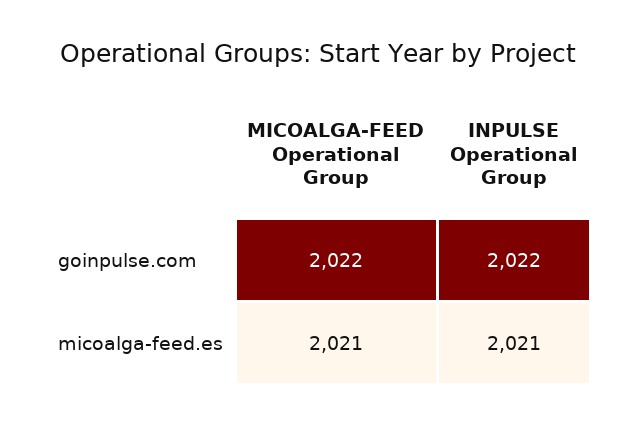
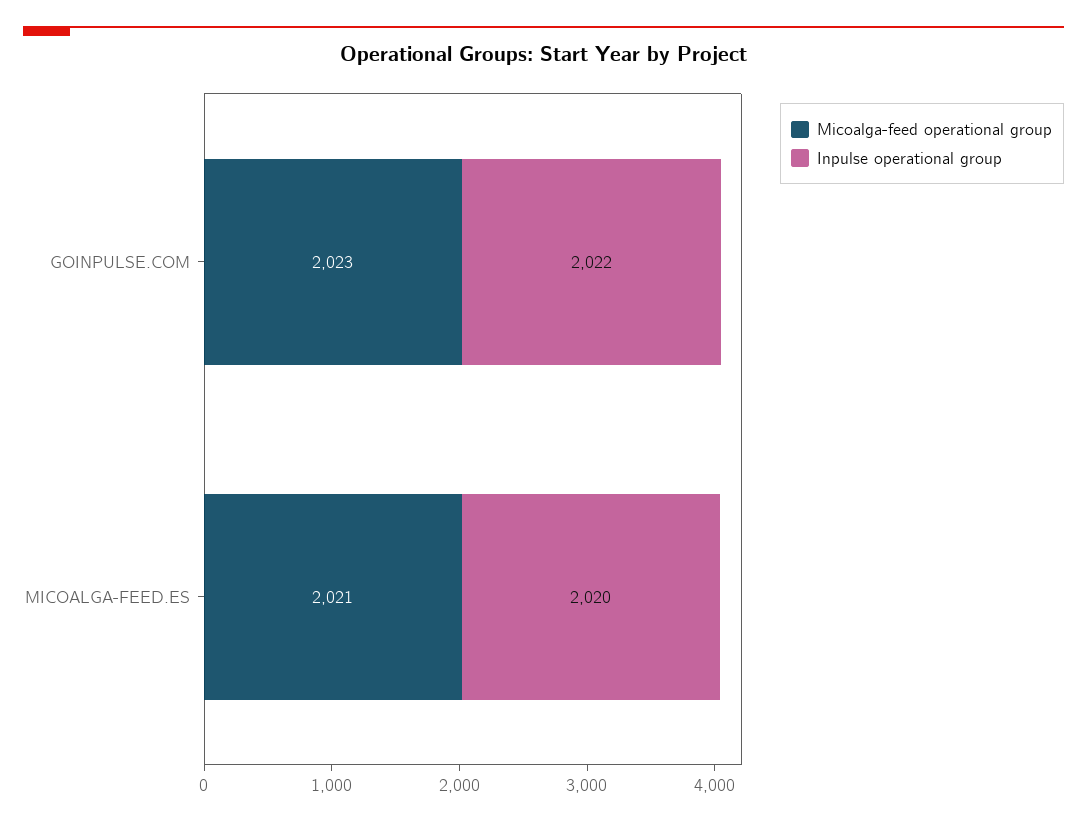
MICOALGA-FEED Operational Group, goinpulse.com: 2022 -> 2023
INPULSE Operational Group, micoalga-feed.es: 2021 -> 2020

